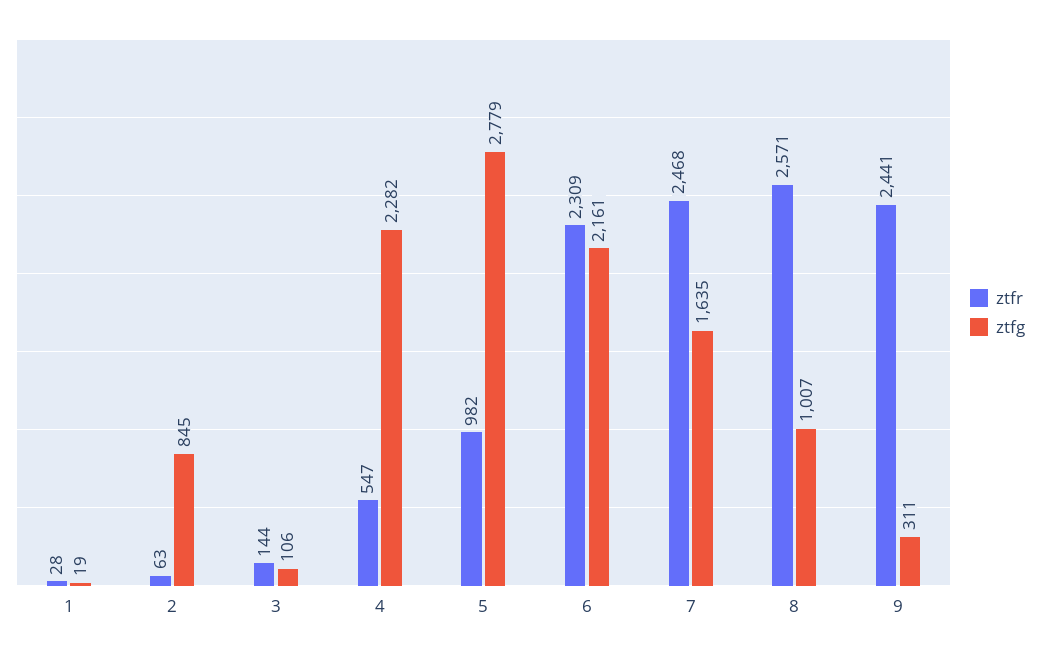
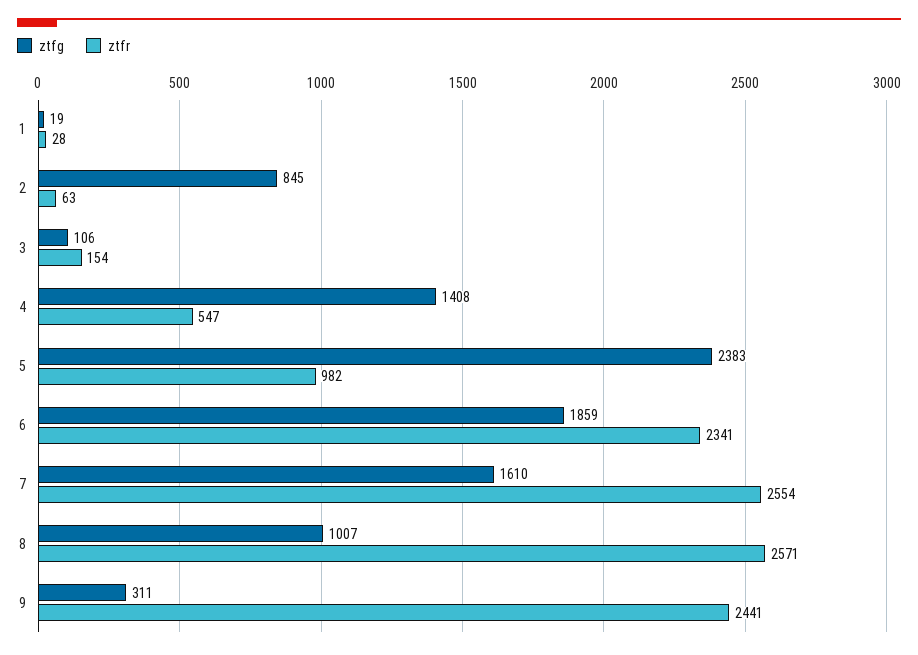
ztfr, 3: 144 -> 154
ztfg, 4: 2282 -> 1408
ztfg, 5: 2779 -> 2383
ztfr, 6: 2309 -> 2341
ztfg, 6: 2161 -> 1859
ztfr, 7: 2468 -> 2554
ztfg, 7: 1635 -> 1610

